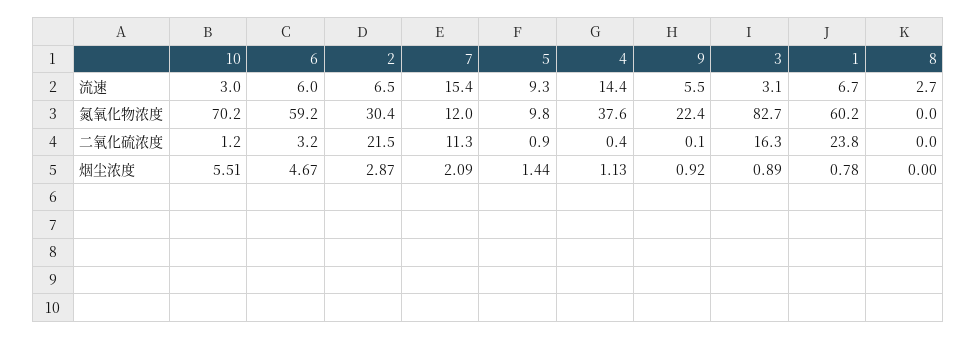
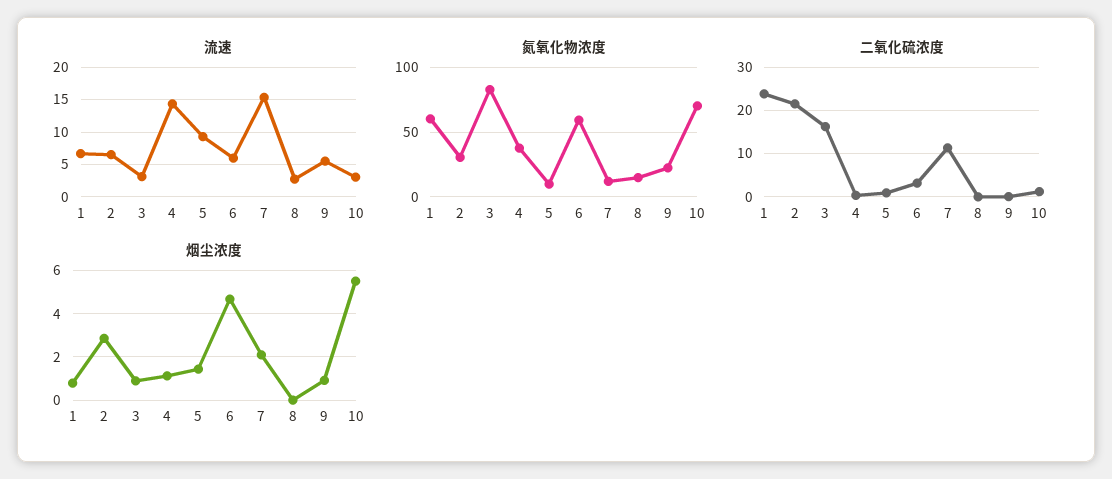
氮氧化物浓度, 8: 0 -> 15

